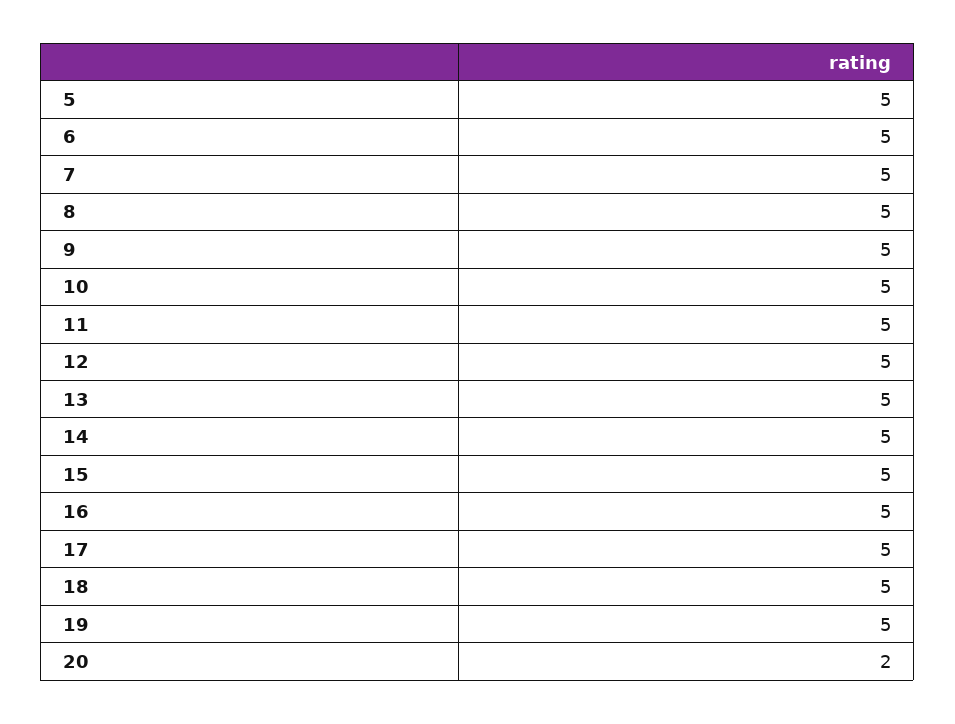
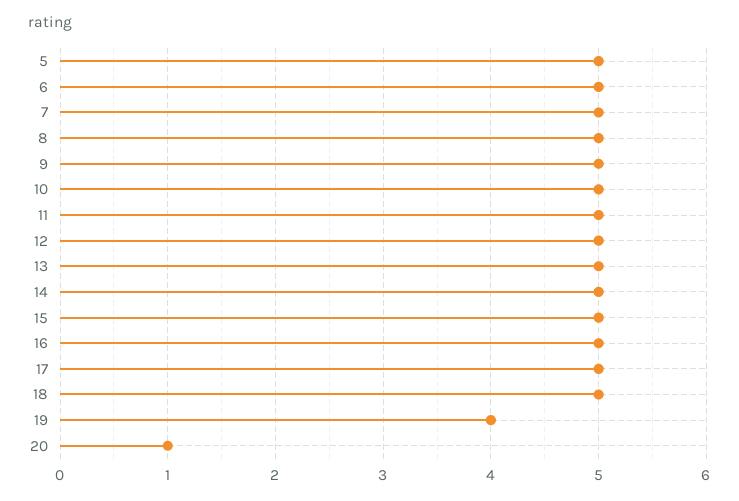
19: 5 -> 4
20: 2 -> 1

